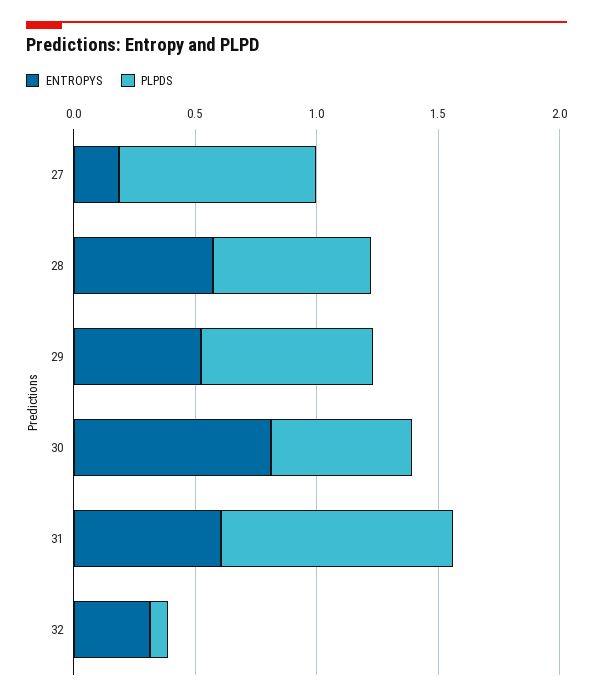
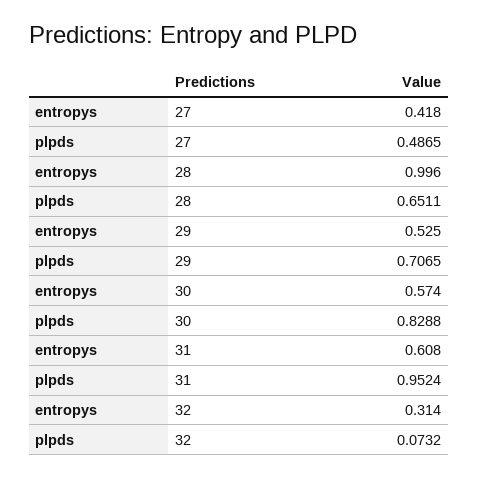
ENTROPYS, 27: 0.2 -> 0.418
PLPDS, 27: 0.8 -> 0.4865
ENTROPYS, 28: 0.6 -> 0.996
ENTROPYS, 30: 0.8 -> 0.574
PLPDS, 30: 0.6 -> 0.8288

